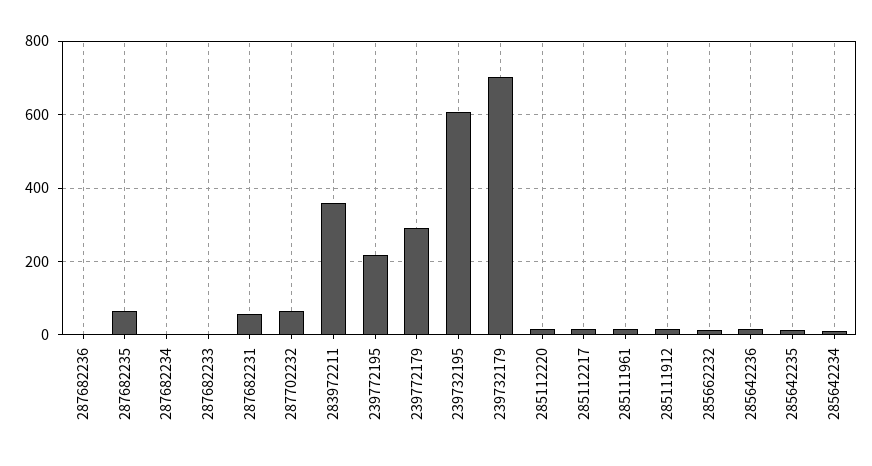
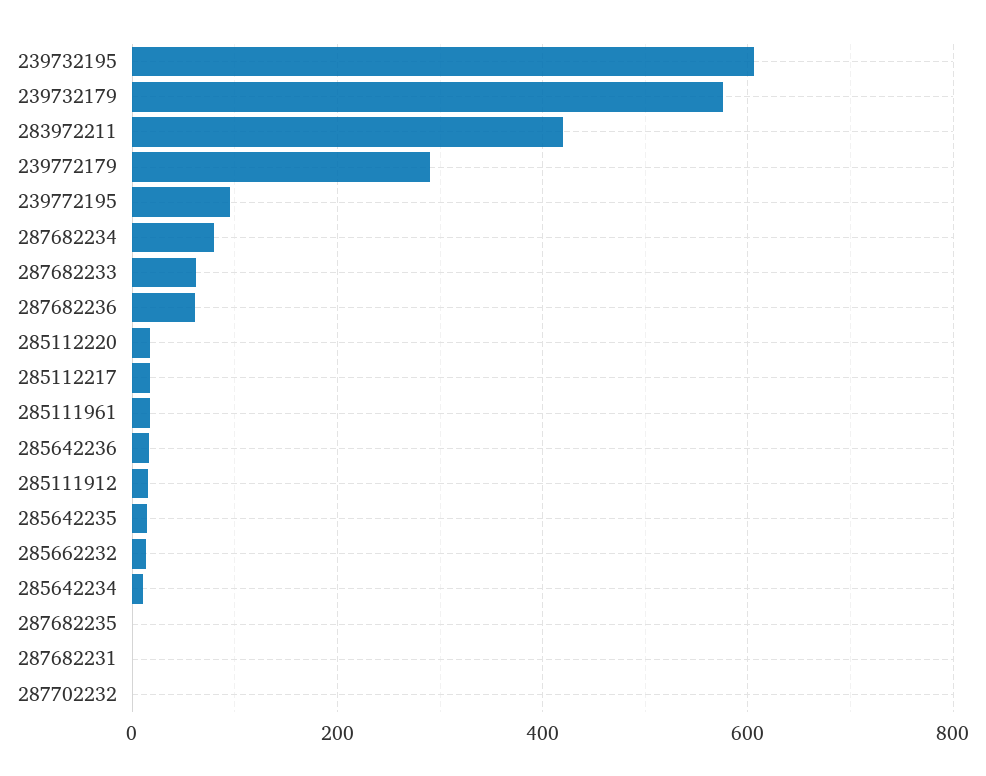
287682236: 0 -> 60
287682235: 60 -> 0
287682234: 0 -> 80
287682233: 0 -> 60
287682231: 60 -> 0
287702232: 60 -> 0
283972211: 360 -> 420
239772195: 220 -> 100
239732179: 700 -> 580

